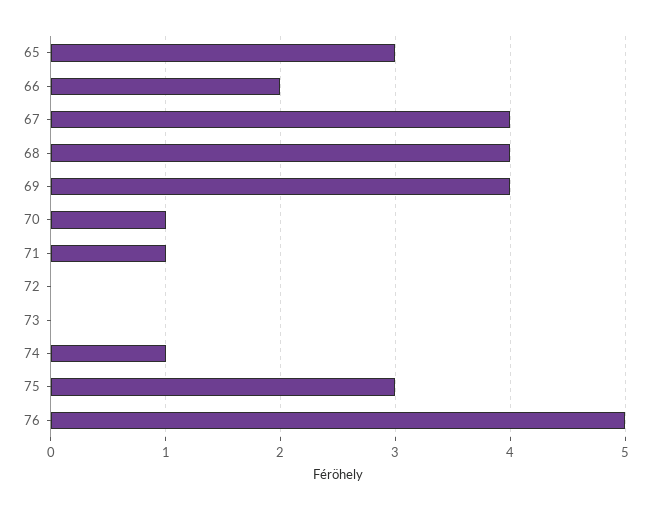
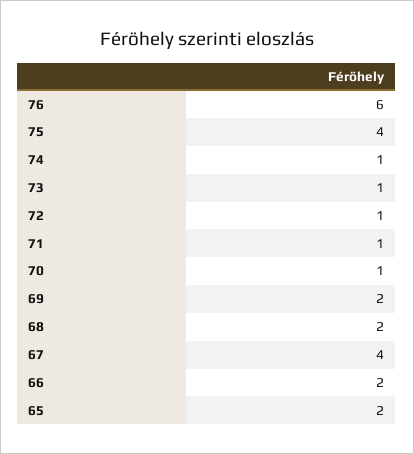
65: 3 -> 2
68: 4 -> 2
69: 4 -> 2
72: 0 -> 1
73: 0 -> 1
75: 3 -> 4
76: 5 -> 6

